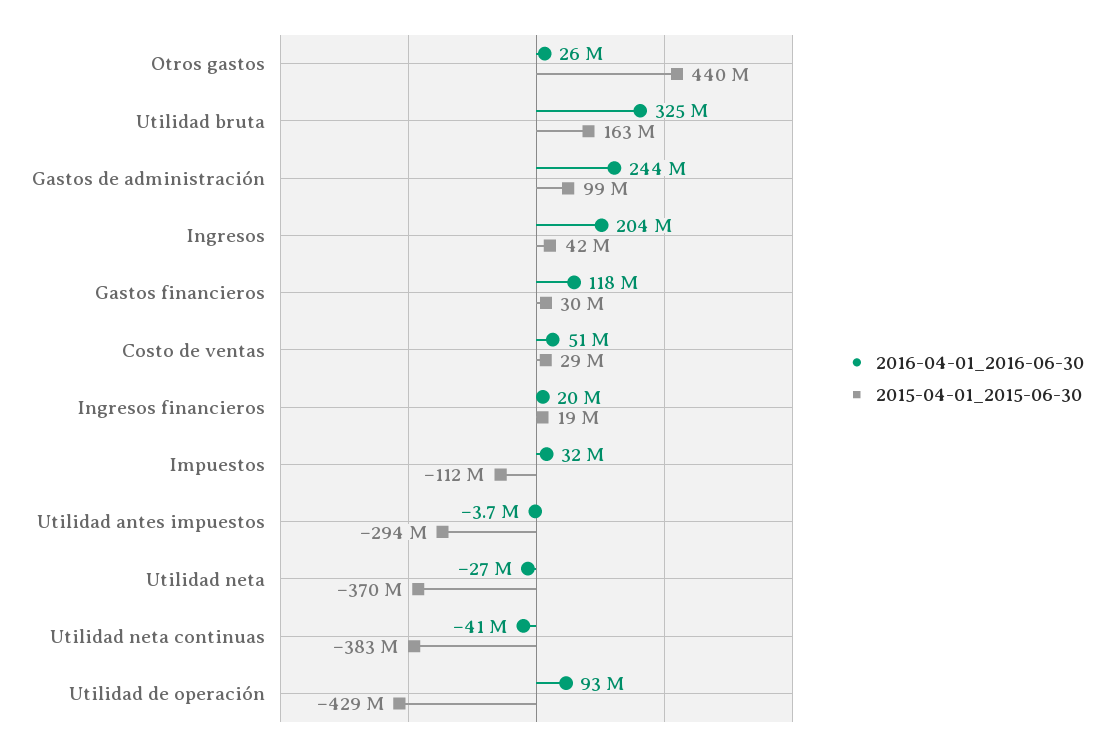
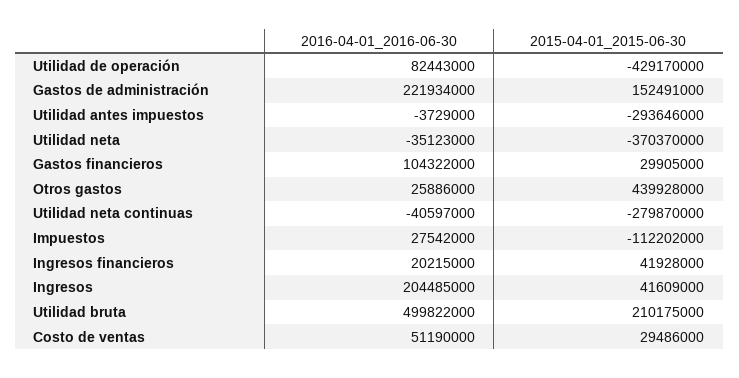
2016-04-01_2016-06-30, Utilidad bruta: 325000000 -> 499822000
2015-04-01_2015-06-30, Utilidad bruta: 163000000 -> 210175000
2016-04-01_2016-06-30, Gastos de administración: 244000000 -> 221934000
2015-04-01_2015-06-30, Gastos de administración: 99000000 -> 152491000
2016-04-01_2016-06-30, Gastos financieros: 118000000 -> 104322000
2015-04-01_2015-06-30, Ingresos financieros: 19000000 -> 41928000
2016-04-01_2016-06-30, Impuestos: 32000000 -> 27542000
2016-04-01_2016-06-30, Utilidad neta: -27000000 -> -35123000
2015-04-01_2015-06-30, Utilidad neta continuas: -383000000 -> -279870000
2016-04-01_2016-06-30, Utilidad de operación: 93000000 -> 82443000

